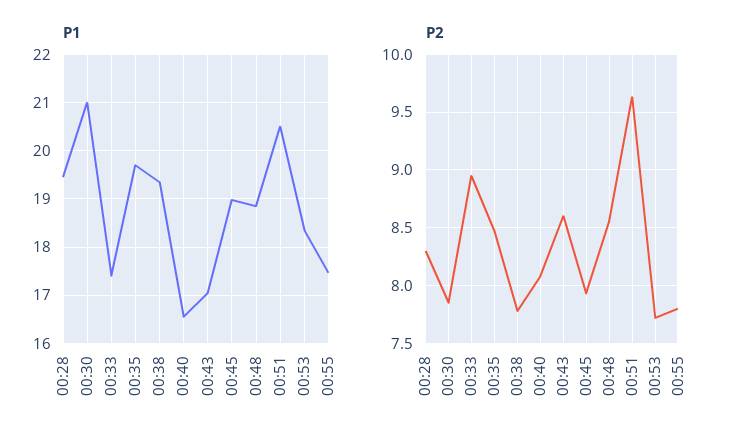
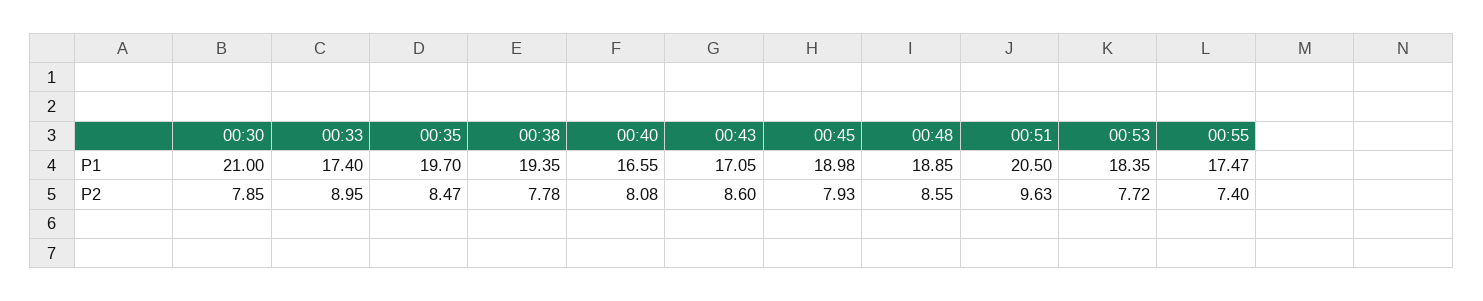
P1, 00:28: 19.4 -> none
P2, 00:28: 8.3 -> none
P2, 00:55: 7.8 -> 7.4

